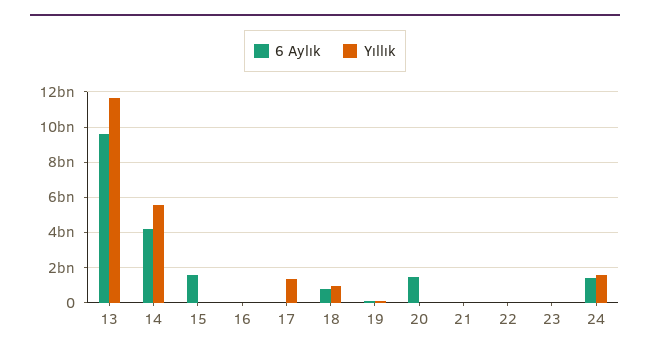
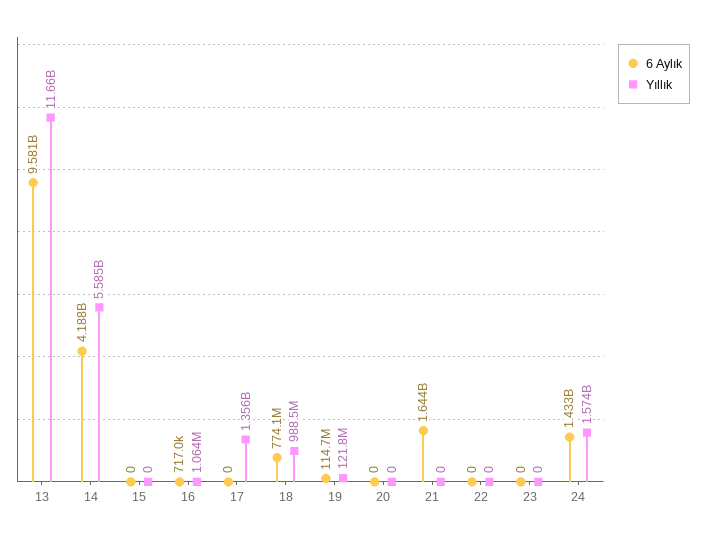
6 Aylık, 15: 1500000000 -> 0
6 Aylık, 20: 1500000000 -> 0
6 Aylık, 21: 0 -> 1644000000

